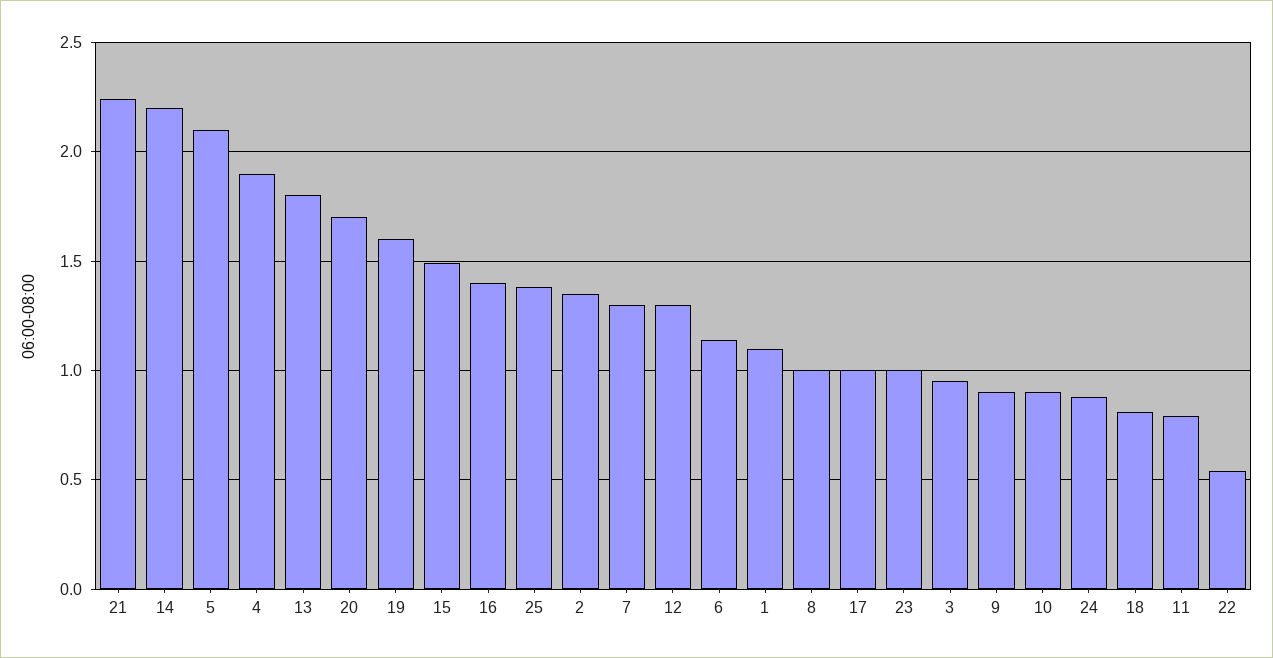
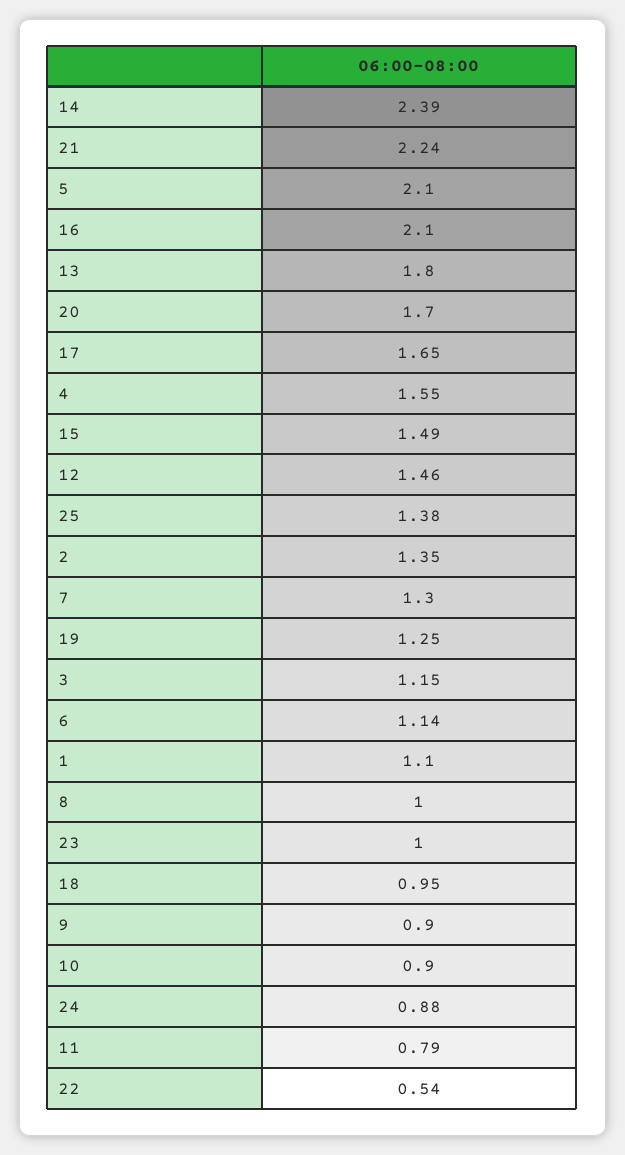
14: 2.2 -> 2.39
4: 1.9 -> 1.55
19: 1.6 -> 1.25
16: 1.4 -> 2.1
12: 1.3 -> 1.46
17: 1 -> 1.65
3: 0.95 -> 1.15
18: 0.8 -> 0.95

